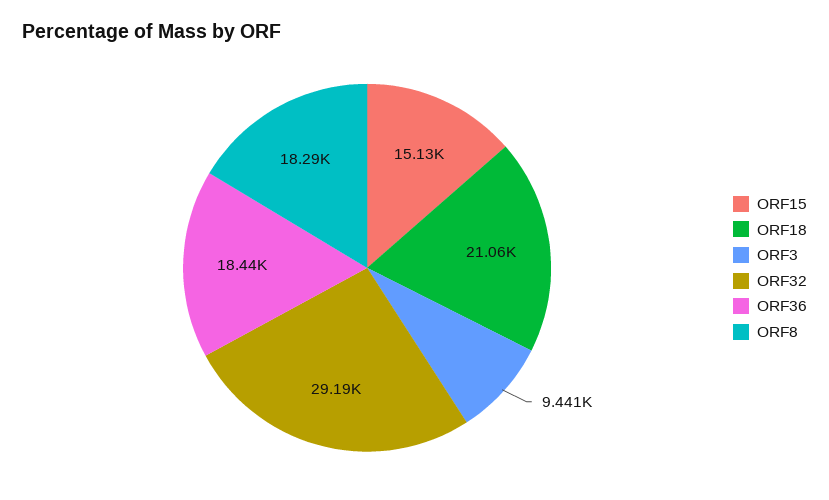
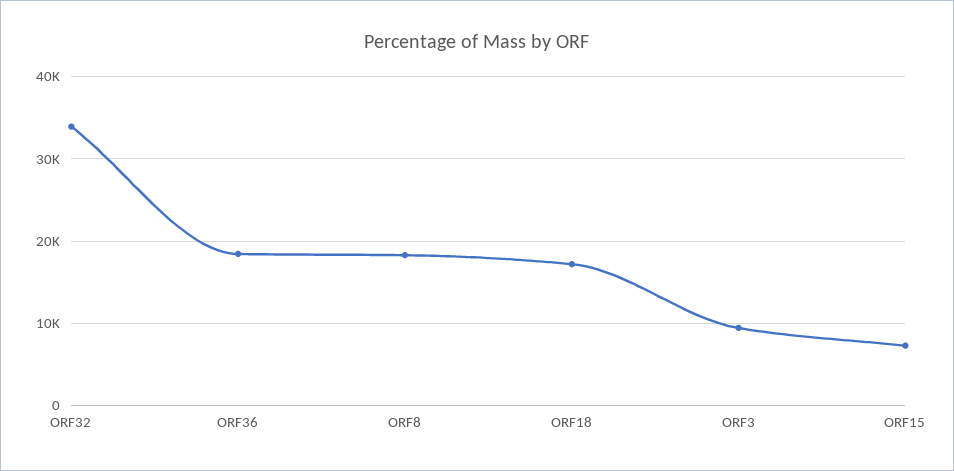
ORF15: 15130 -> 7000
ORF18: 21060 -> 17000
ORF32: 29190 -> 34000

